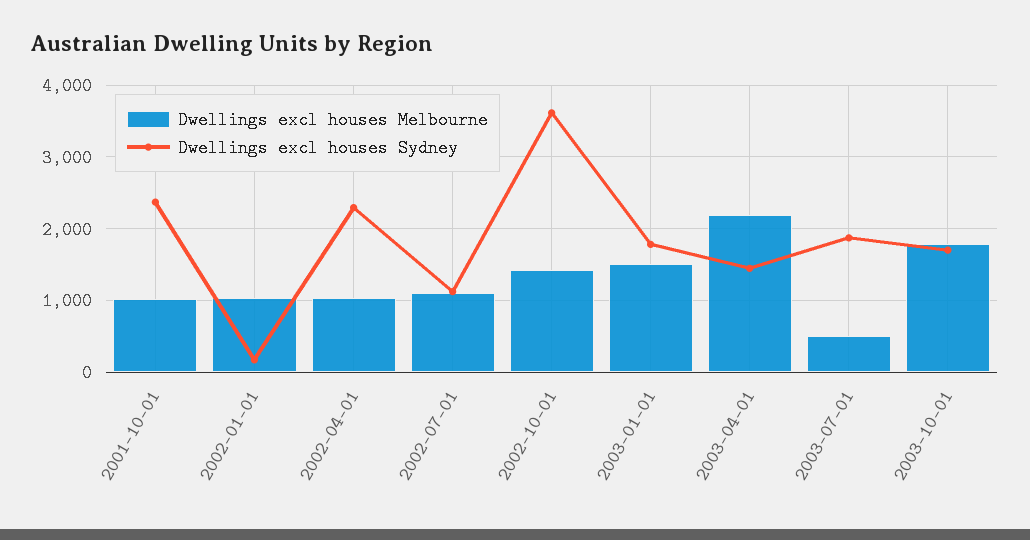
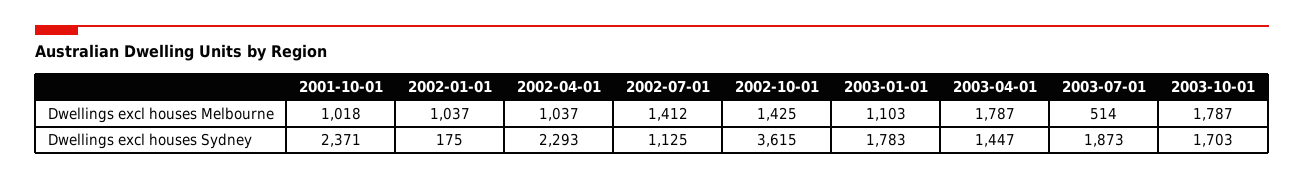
Dwellings excl houses Melbourne, 2002-07-01: 1100 -> 1412
Dwellings excl houses Melbourne, 2003-01-01: 1500 -> 1103
Dwellings excl houses Melbourne, 2003-04-01: 2200 -> 1787

